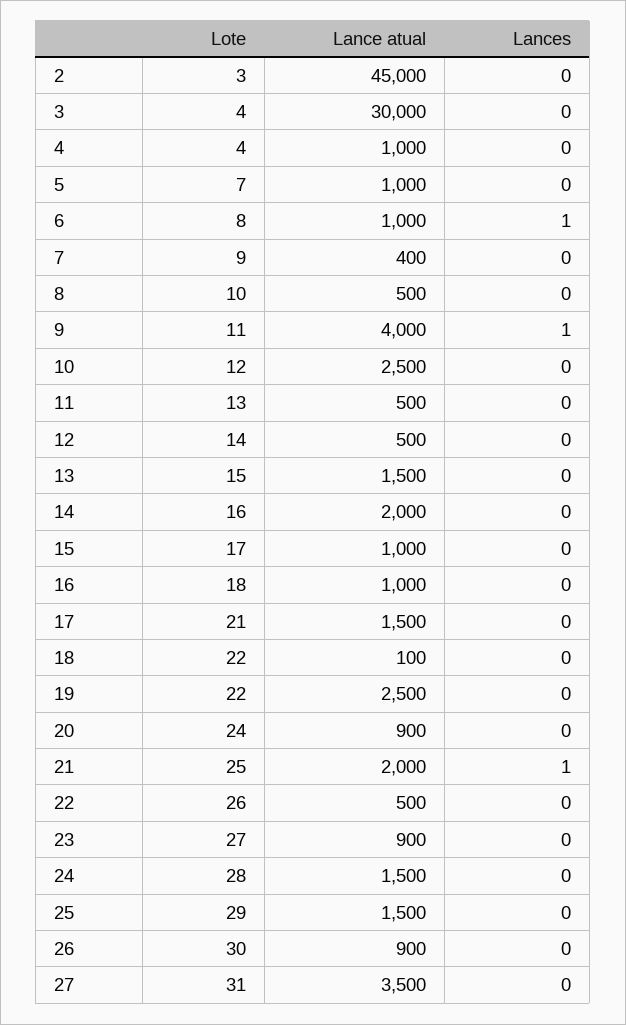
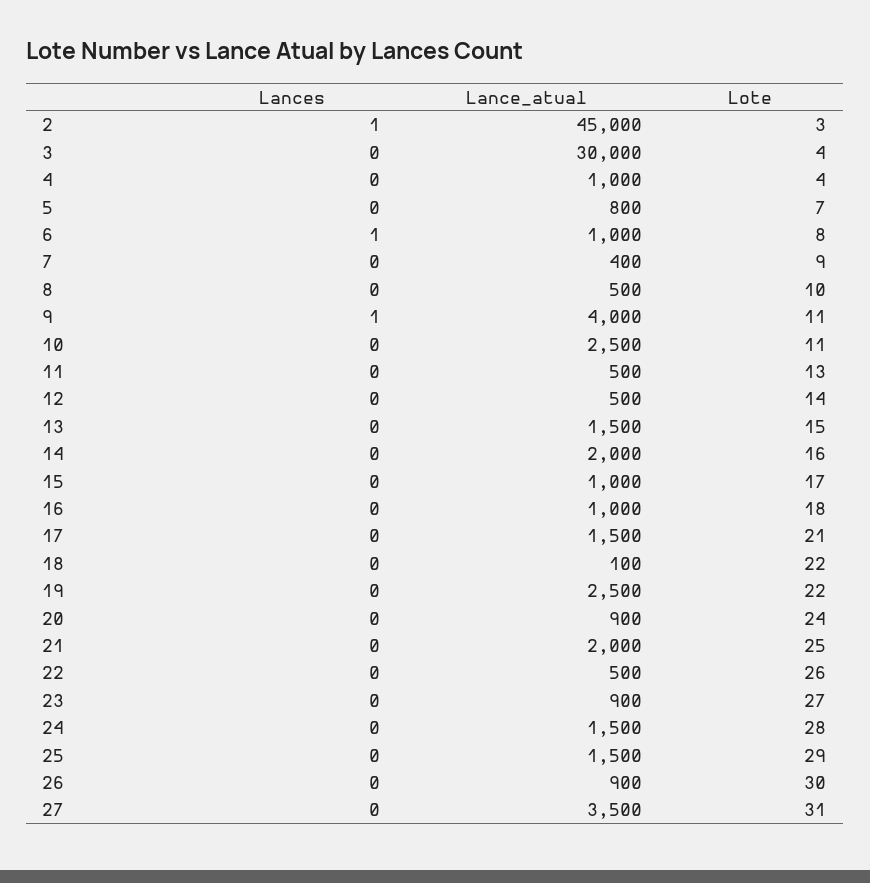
Lances, 2: 0 -> 1
Lance atual, 5: 1000 -> 800
Lote, 10: 12 -> 11
Lances, 21: 1 -> 0

